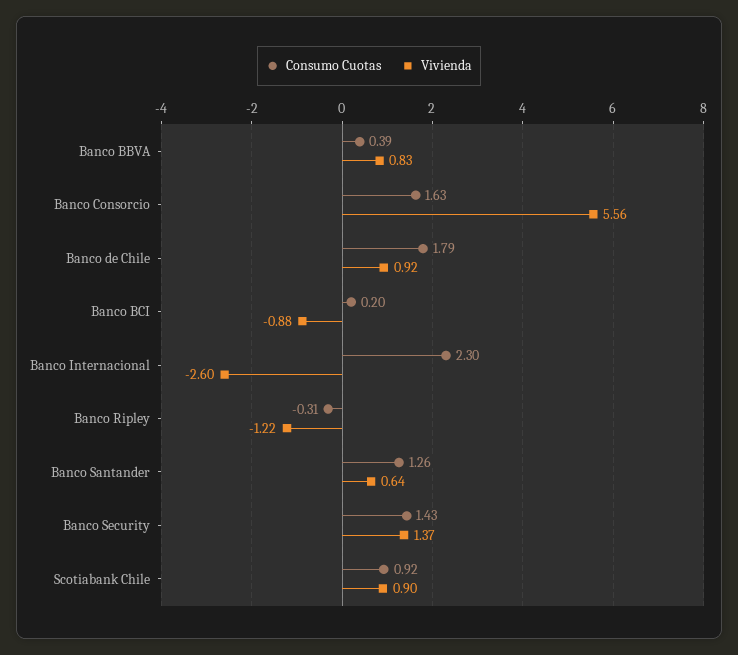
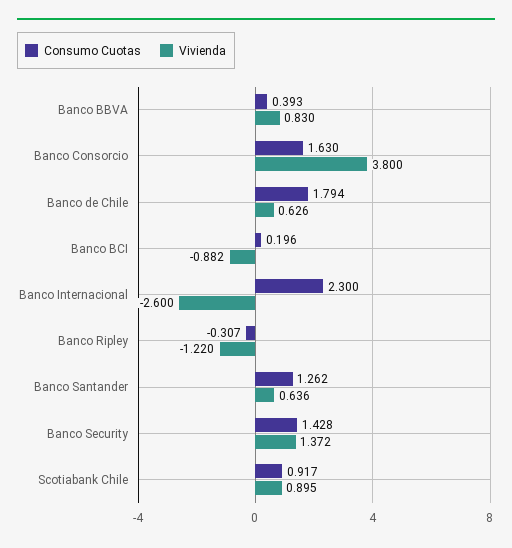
Vivienda, Banco Consorcio: 5.56 -> 3.8
Vivienda, Banco de Chile: 0.92 -> 0.626

